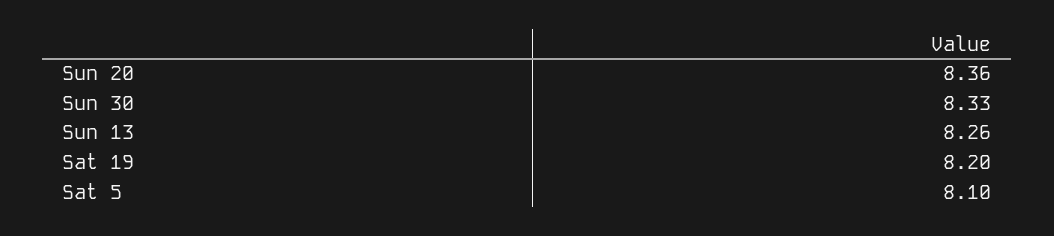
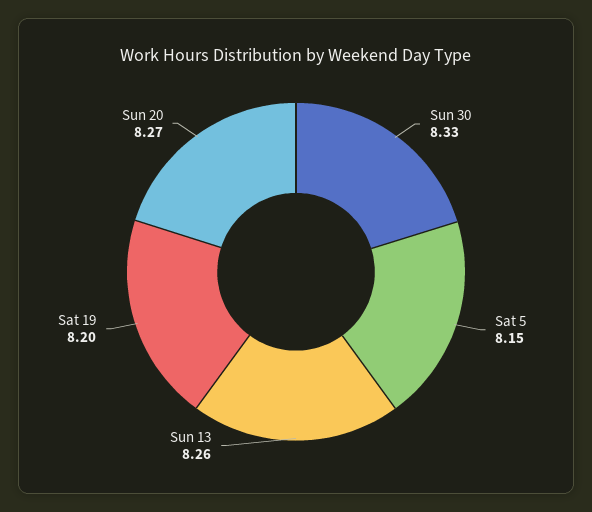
Sun 20: 8.36 -> 8.27
Sat 5: 8.1 -> 8.15

